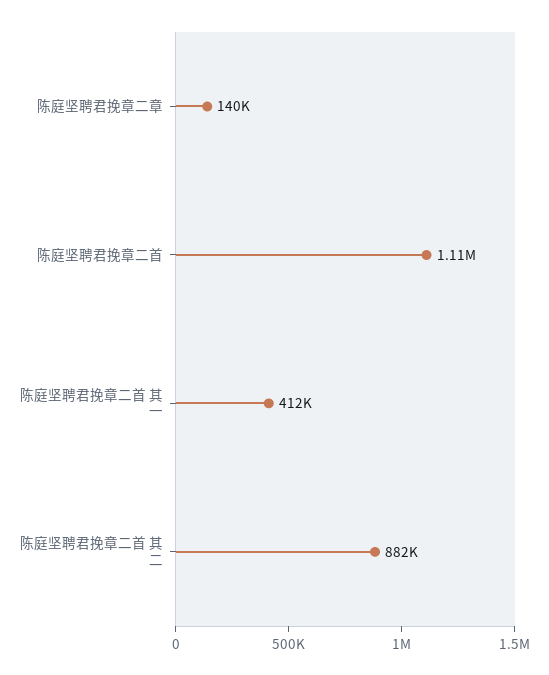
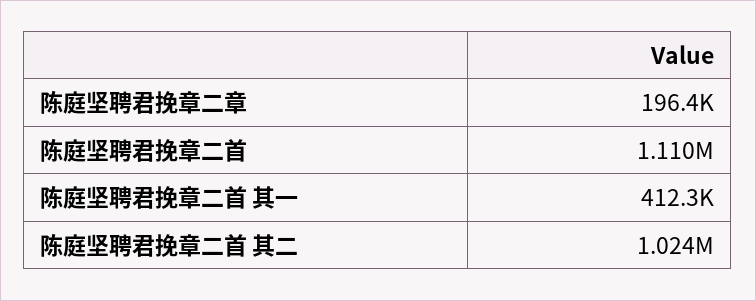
陈庭坚聘君挽章二章: 140000 -> 196400
陈庭坚聘君挽章二首 其二: 882000 -> 1024000

